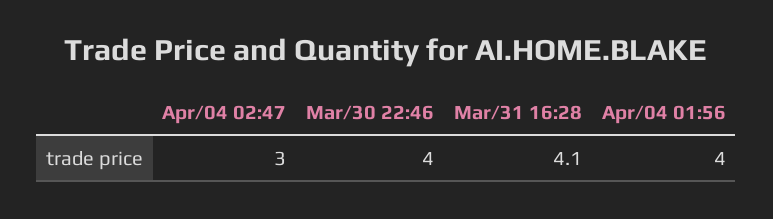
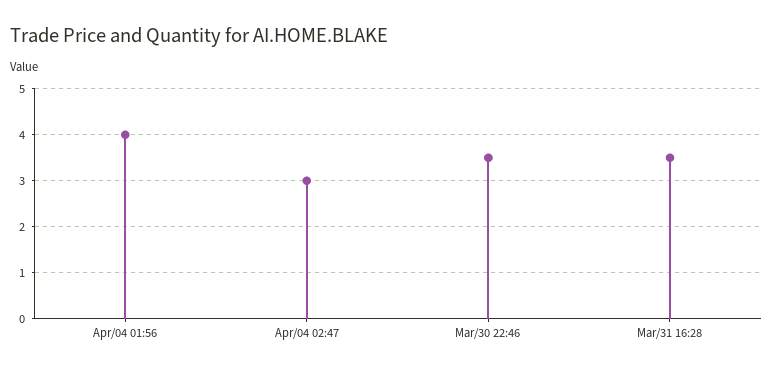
Mar/30 22:46: 4 -> 3.5
Mar/31 16:28: 4.1 -> 3.5

